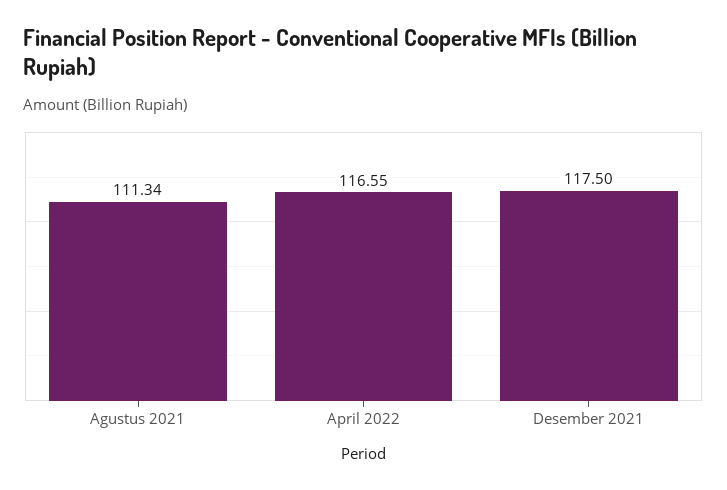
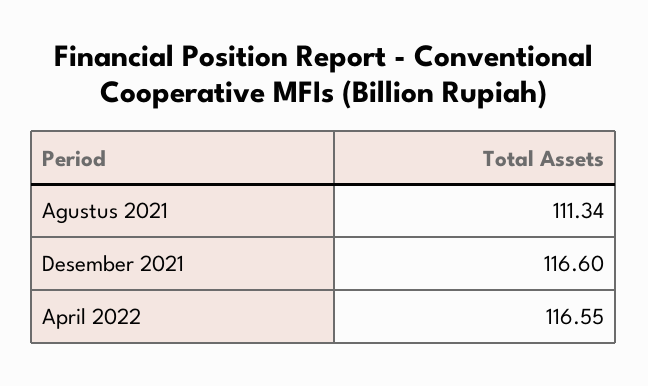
Desember 2021: 117.5 -> 116.6

